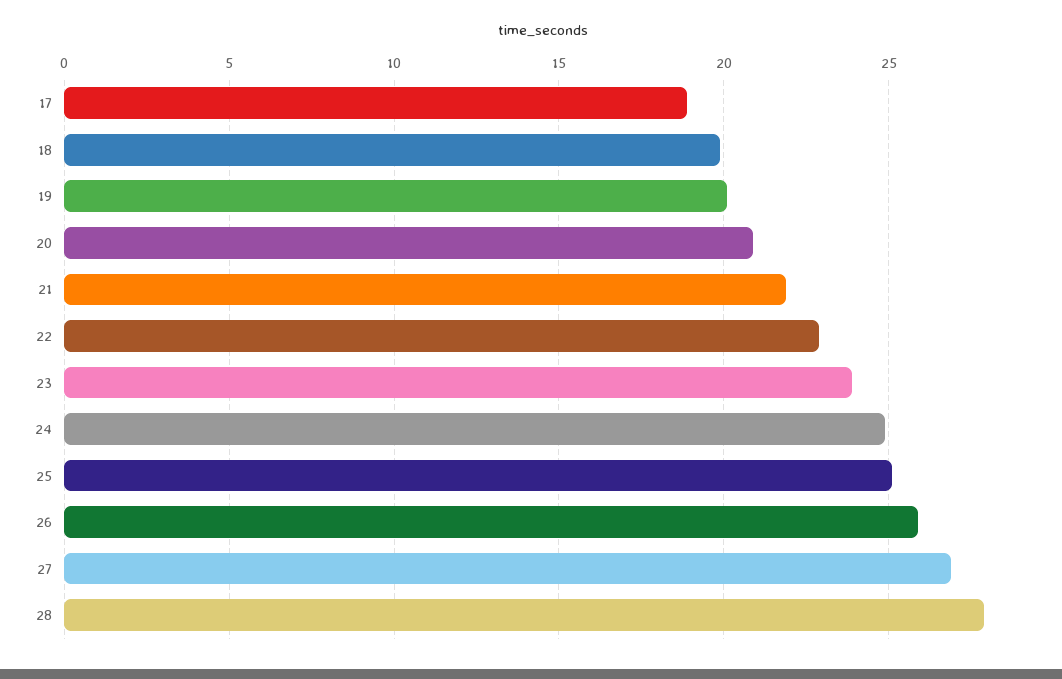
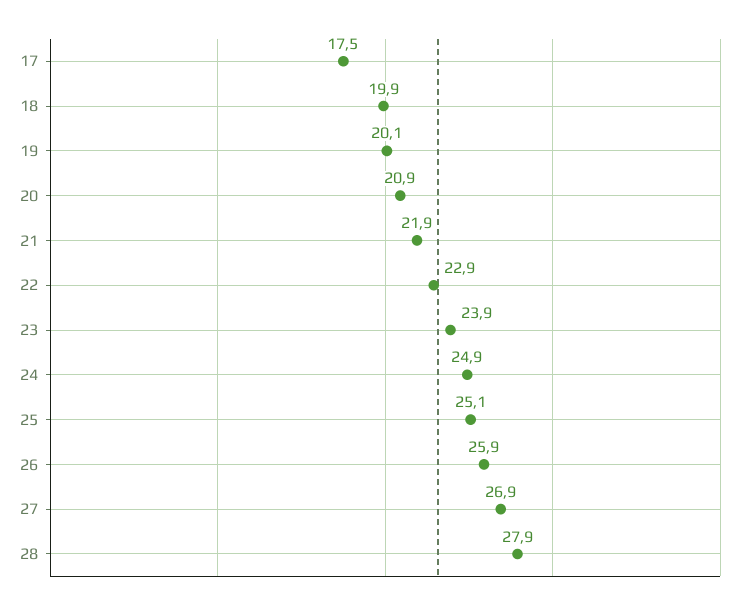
17: 19 -> 17.5

